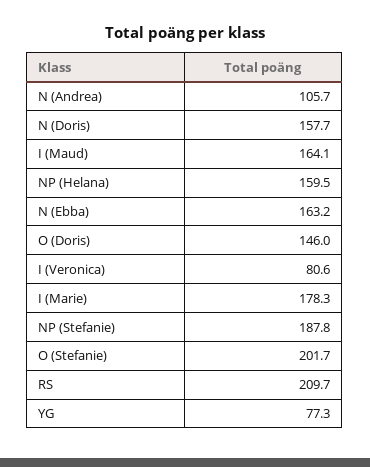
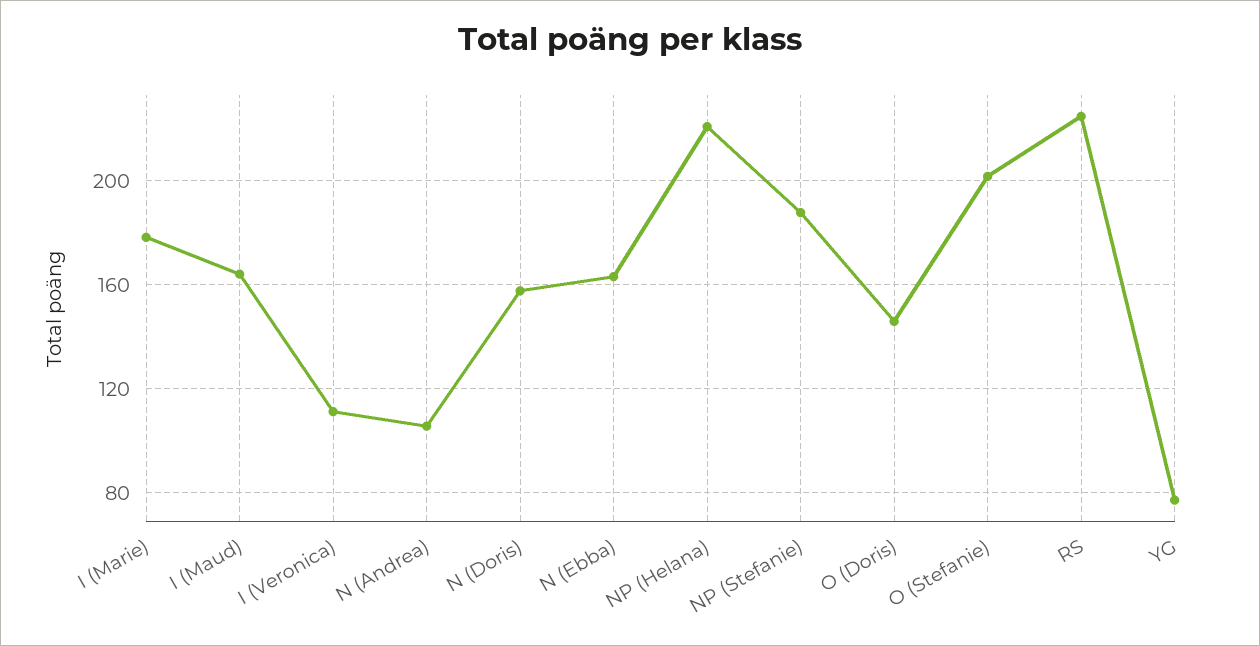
NP (Helana): 159.5 -> 220
I (Veronica): 80.6 -> 110
RS: 209.7 -> 225

